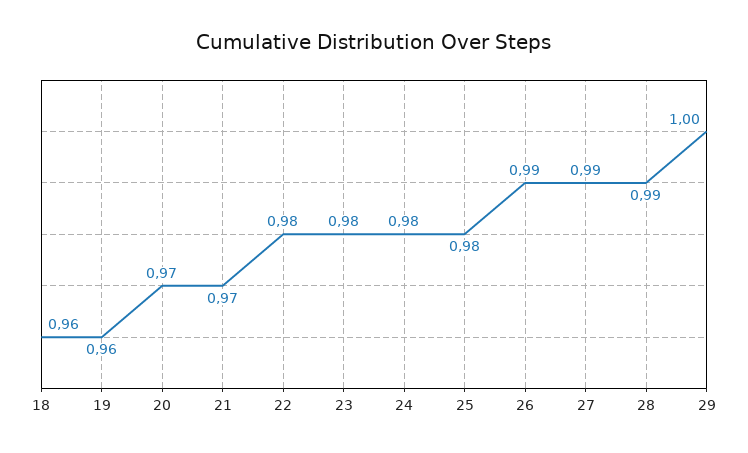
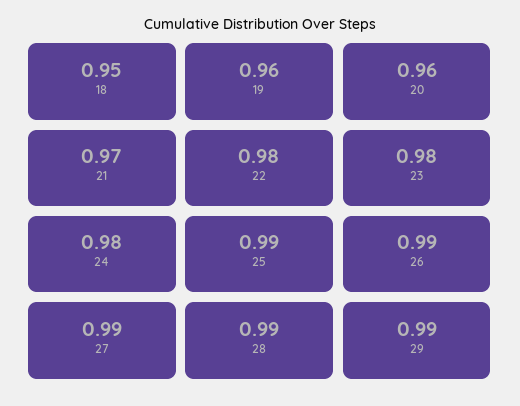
18: 0.96 -> 0.95
20: 0.97 -> 0.96
25: 0.98 -> 0.99
29: 1 -> 0.99

